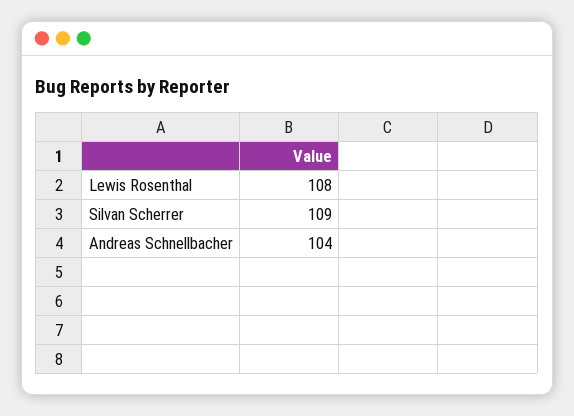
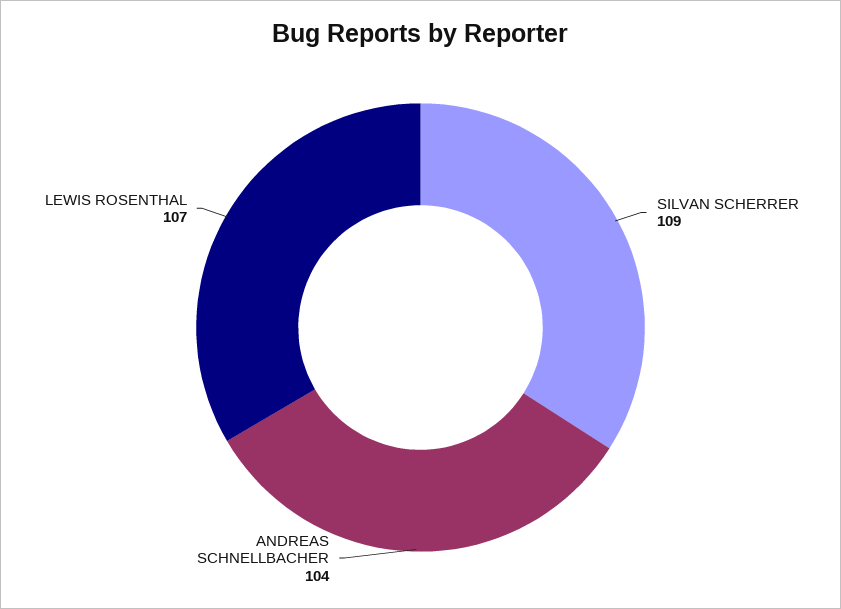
Lewis Rosenthal: 108 -> 107

